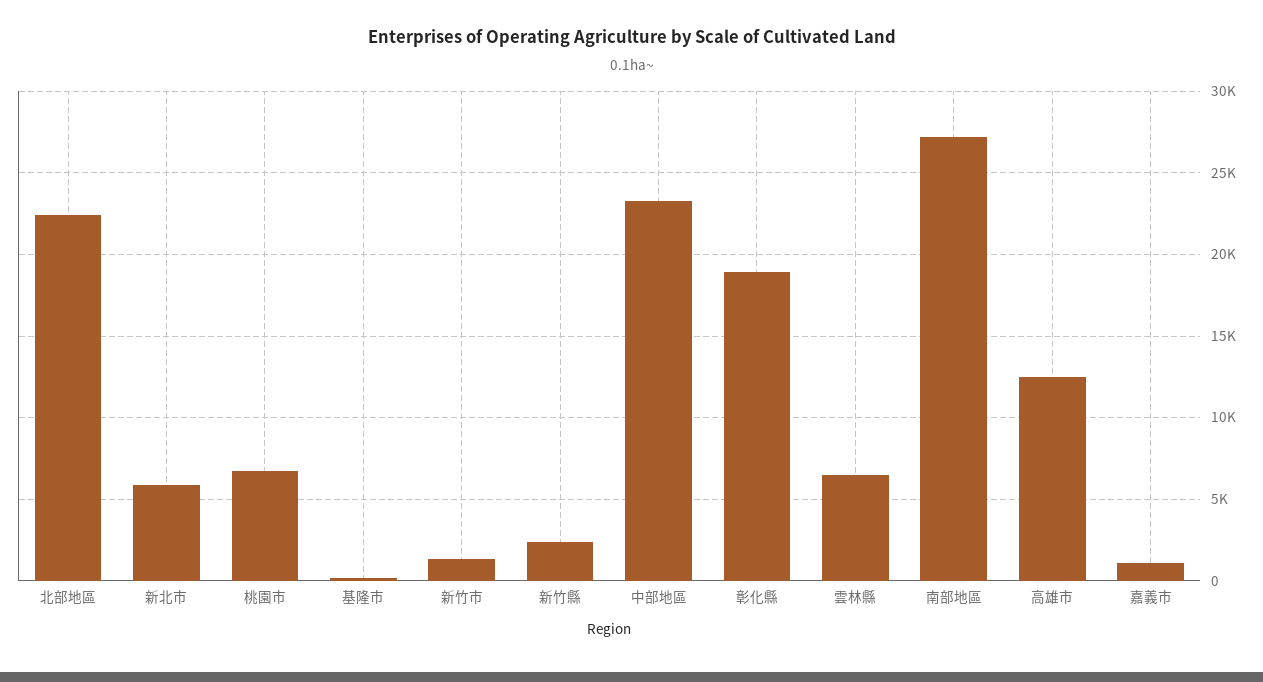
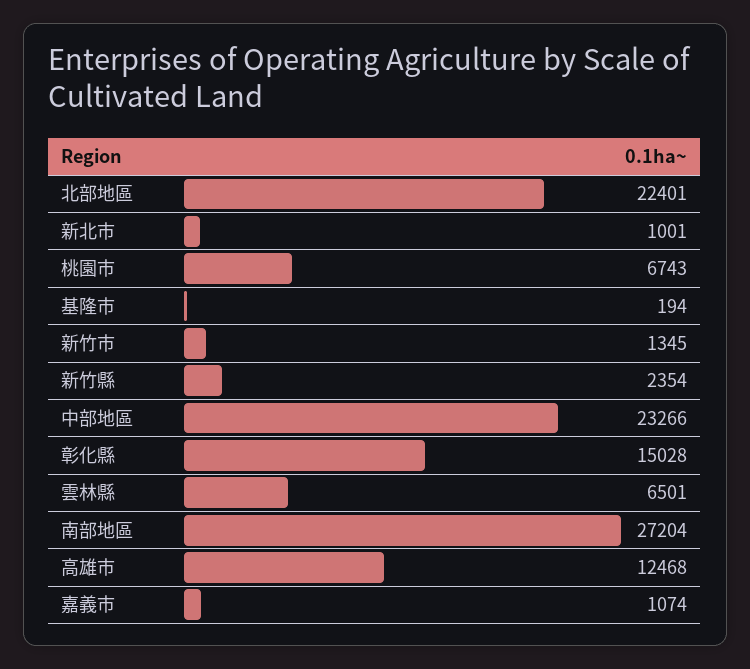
新北市: 6000 -> 1001
彰化縣: 19000 -> 15028

